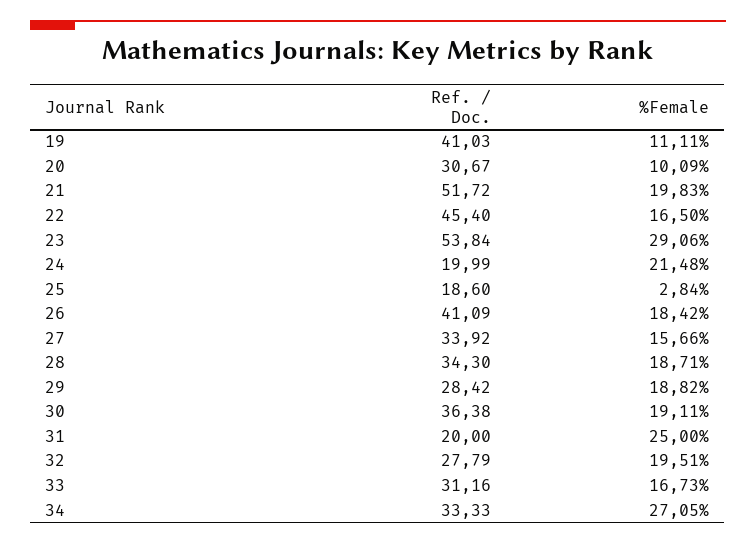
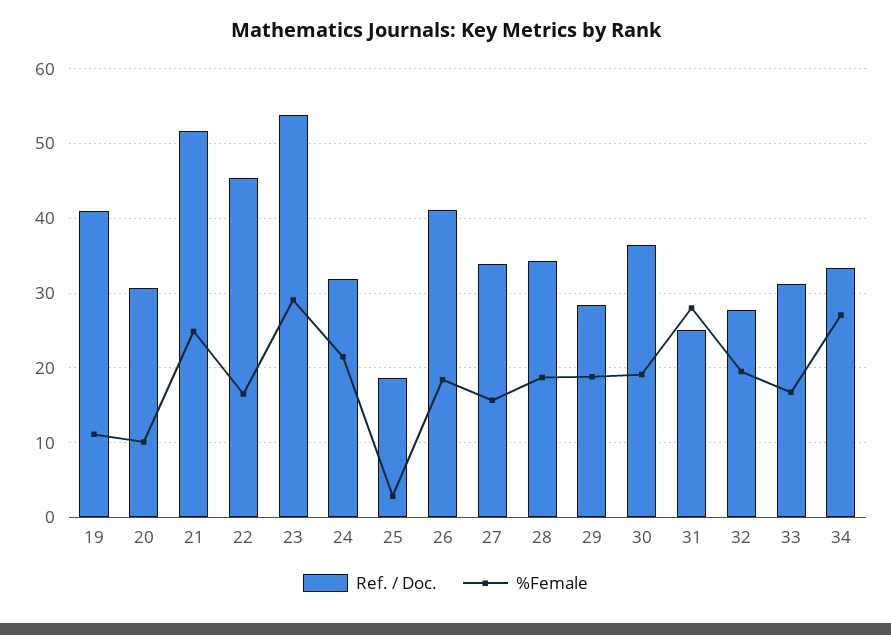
%Female, 21: 19.83 -> 25
Ref. / Doc., 24: 19.99 -> 32
Ref. / Doc., 31: 20 -> 25
%Female, 31: 25 -> 28

